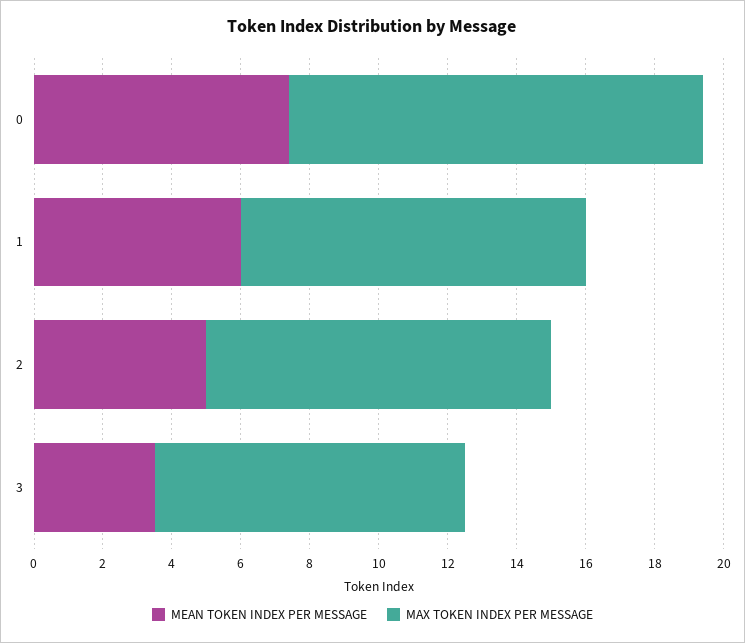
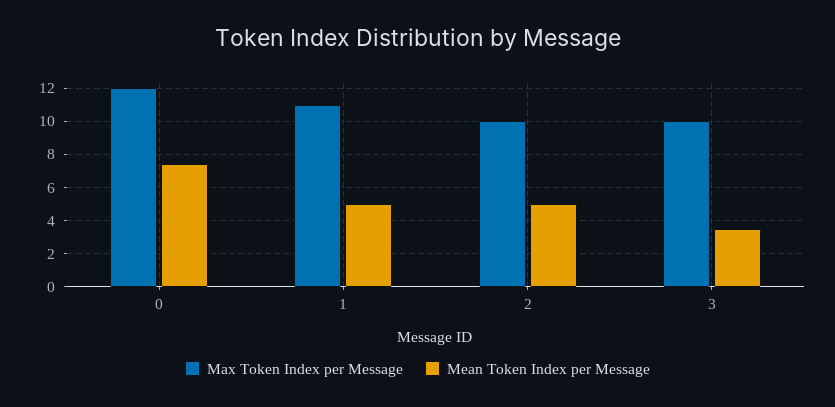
MEAN TOKEN INDEX PER MESSAGE, 1: 6 -> 5
MAX TOKEN INDEX PER MESSAGE, 1: 10 -> 11
MAX TOKEN INDEX PER MESSAGE, 3: 9 -> 10

